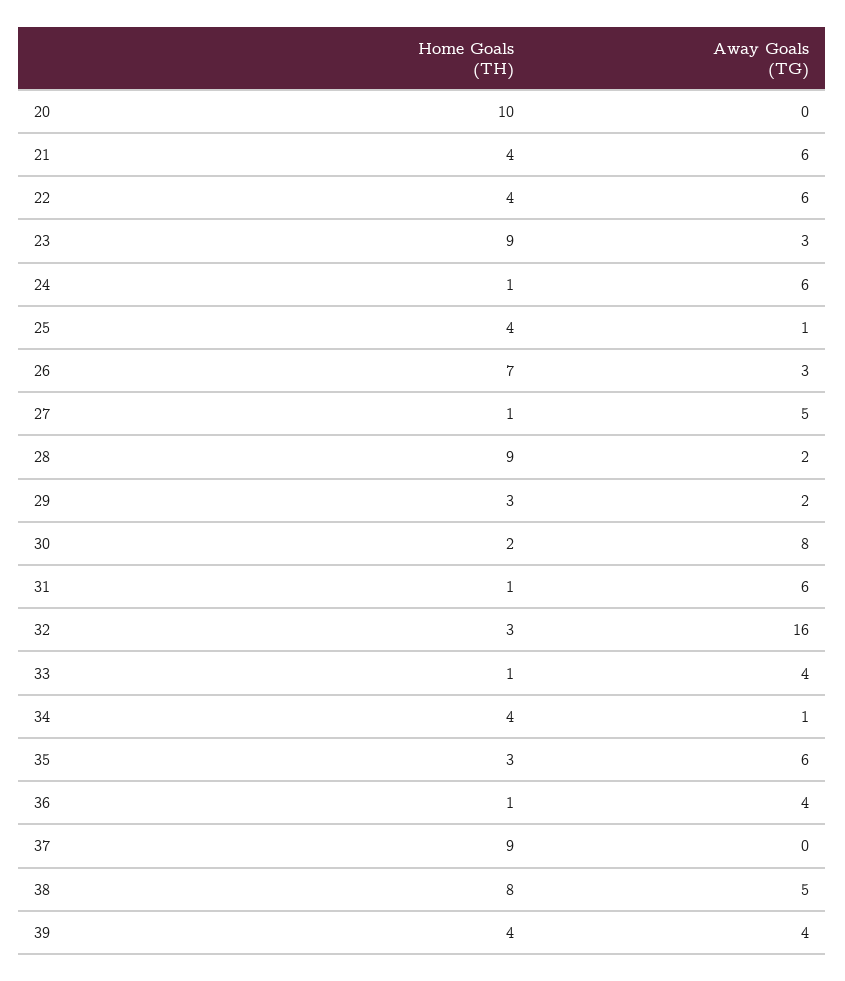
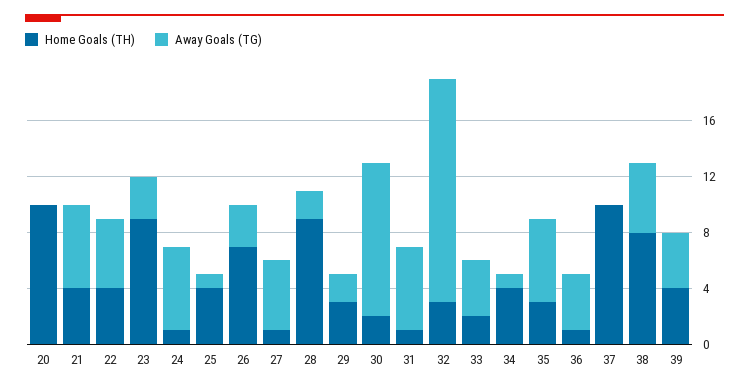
Away Goals (TG), 22: 6 -> 5
Away Goals (TG), 30: 8 -> 11
Home Goals (TH), 33: 1 -> 2
Home Goals (TH), 37: 9 -> 10

